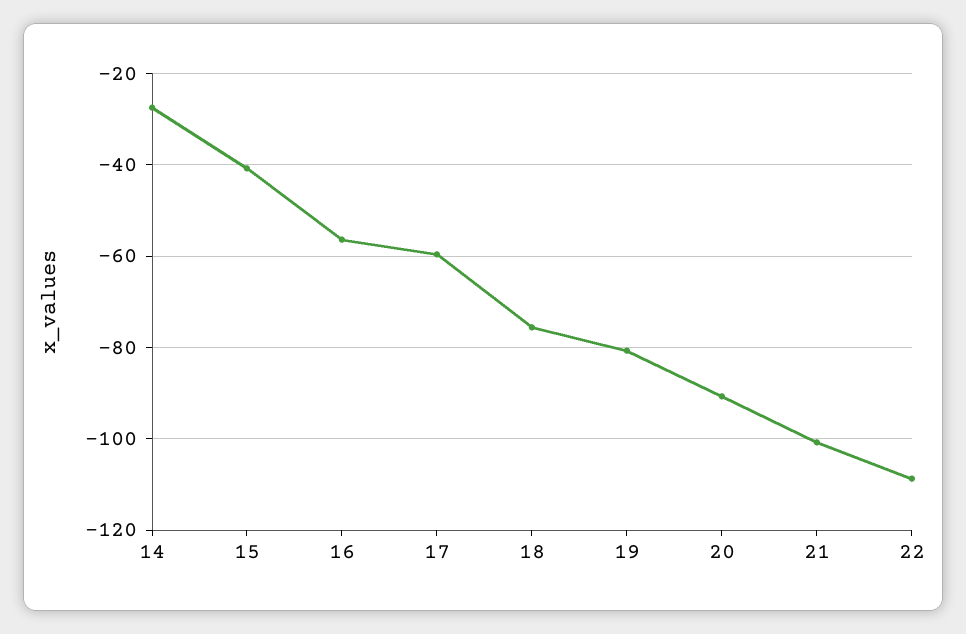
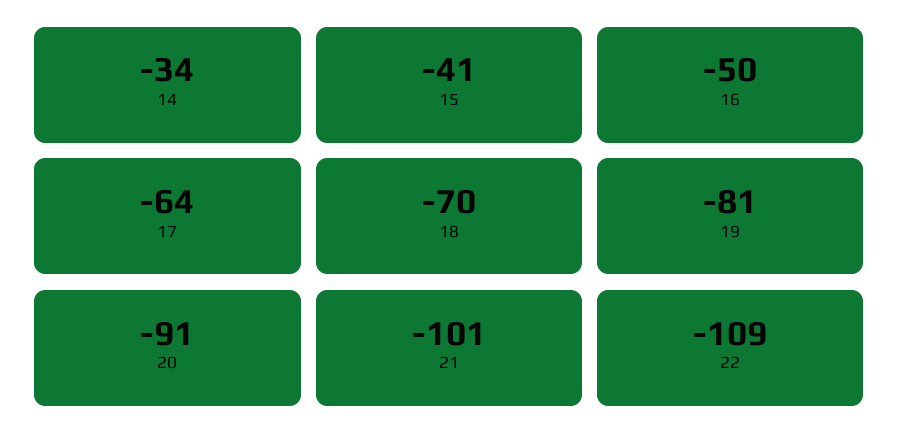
14: -28 -> -34
16: -56 -> -50
17: -60 -> -64
18: -76 -> -70

